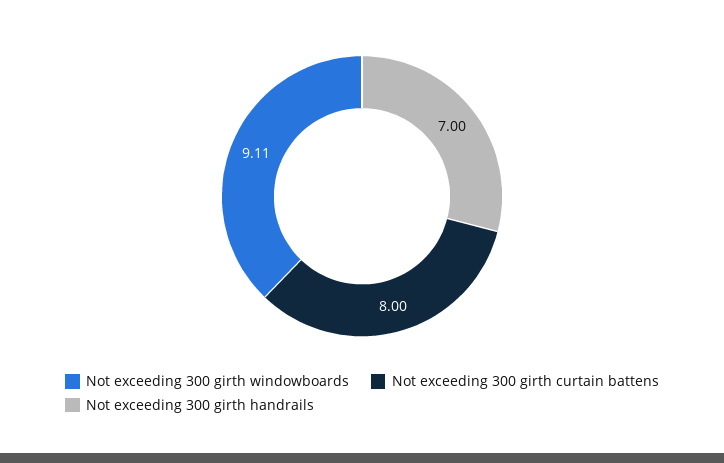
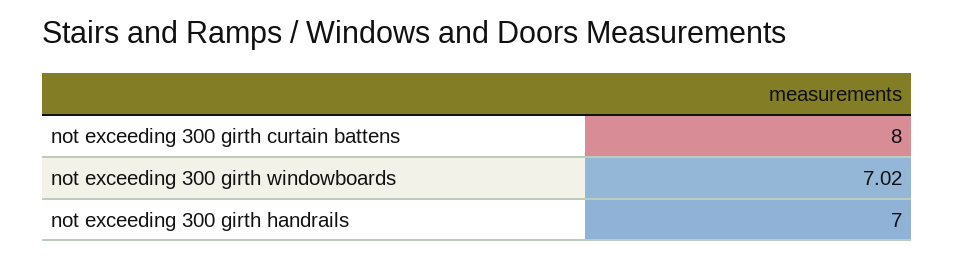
Not exceeding 300 girth windowboards: 9.11 -> 7.02

